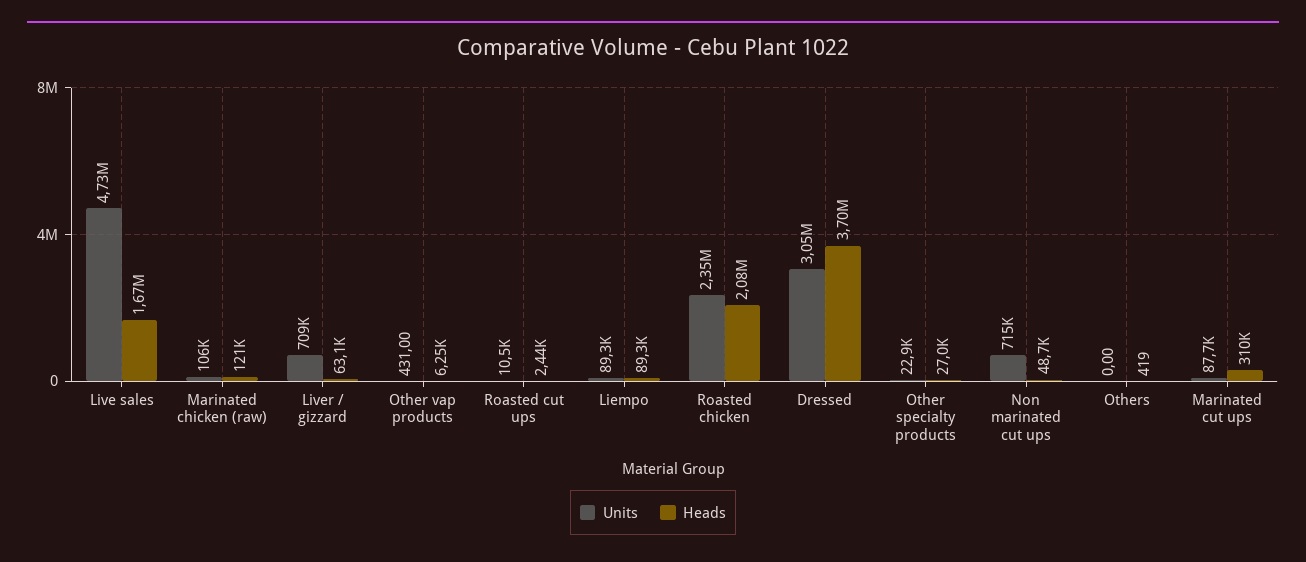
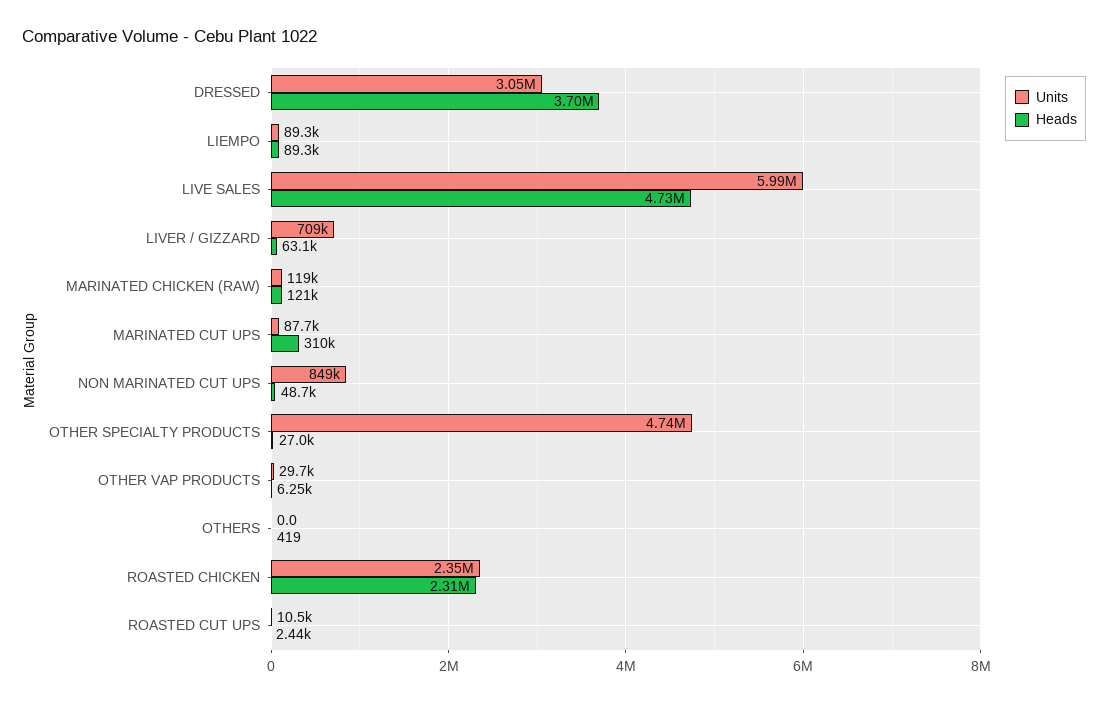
Units, Live sales: 4730000 -> 5990000
Heads, Live sales: 1670000 -> 4730000
Units, Marinated chicken (raw): 106000 -> 119000
Units, Other vap products: 431 -> 29700
Heads, Roasted chicken: 2080000 -> 2310000
Units, Other specialty products: 22900 -> 4740000
Units, Non marinated cut ups: 715000 -> 849000

